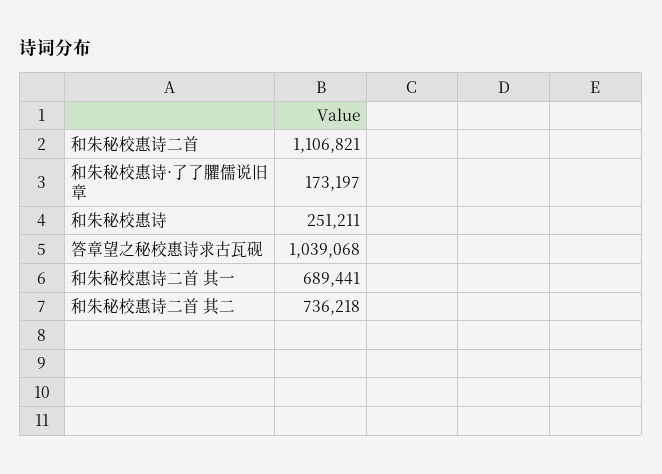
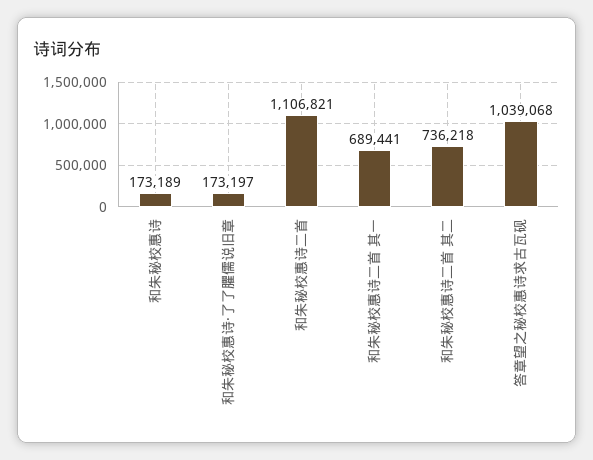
和朱秘校惠诗: 251211 -> 173189

